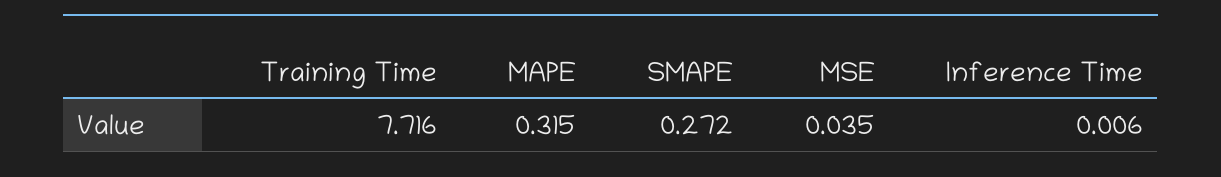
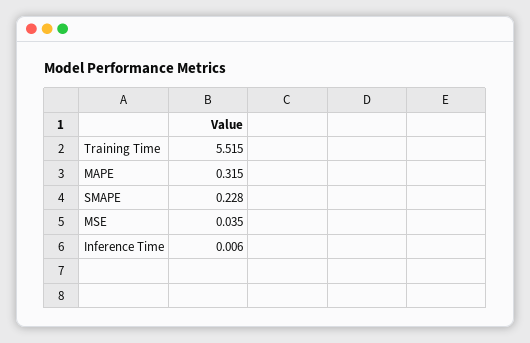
Training Time: 7.716 -> 5.515
SMAPE: 0.272 -> 0.228

